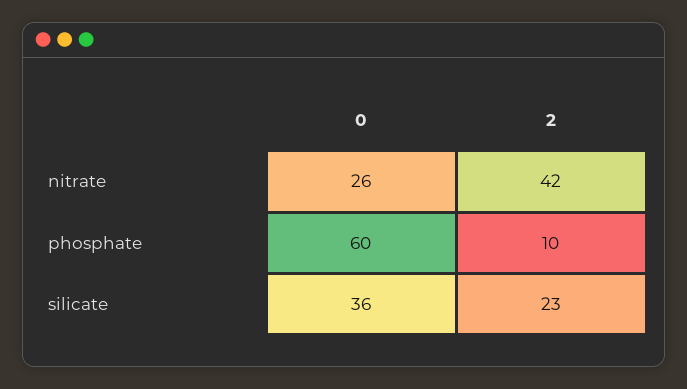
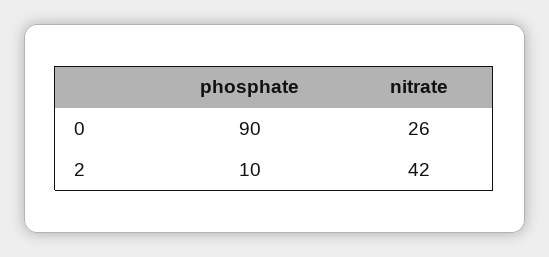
0, phosphate: 60 -> 90
0, silicate: 36 -> none
2, silicate: 23 -> none

